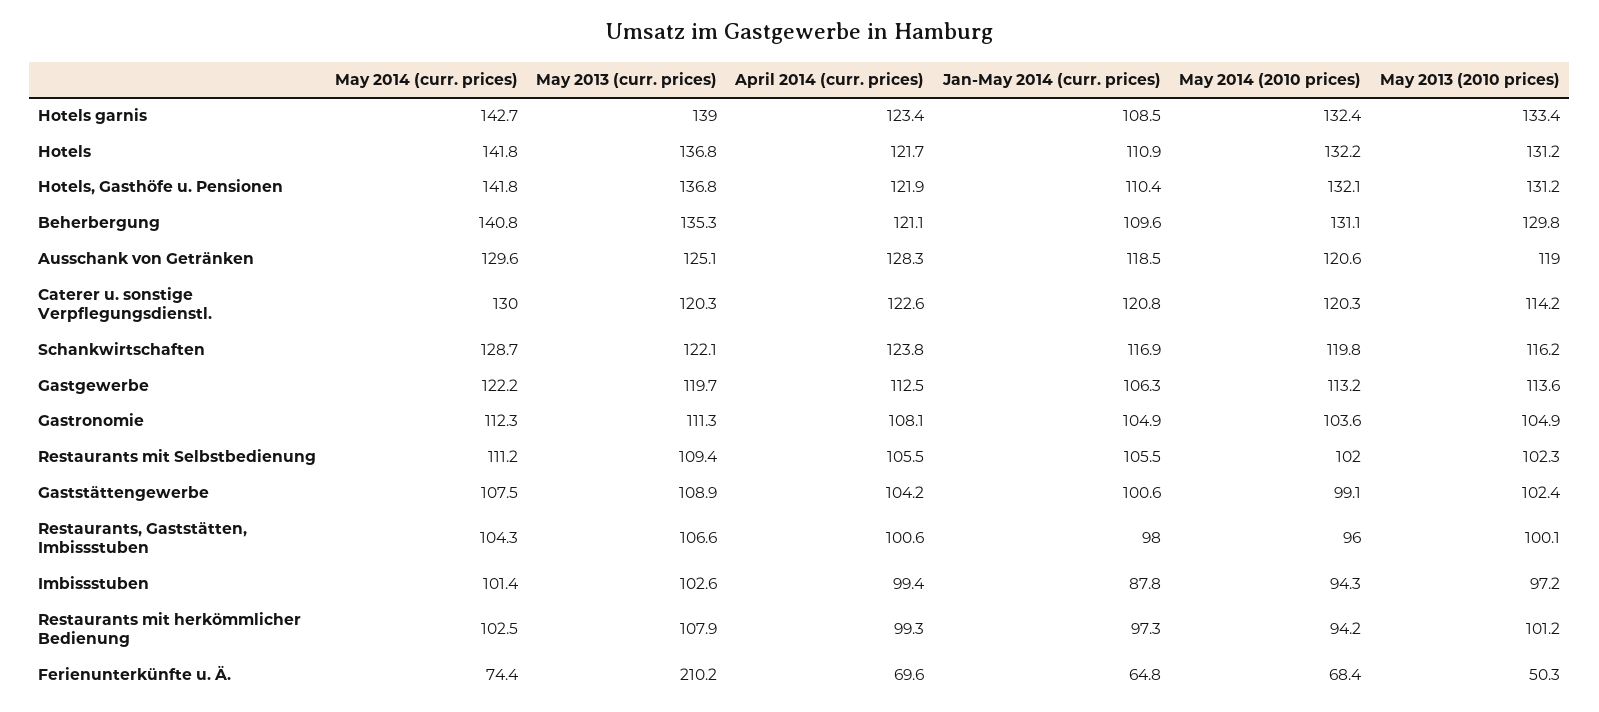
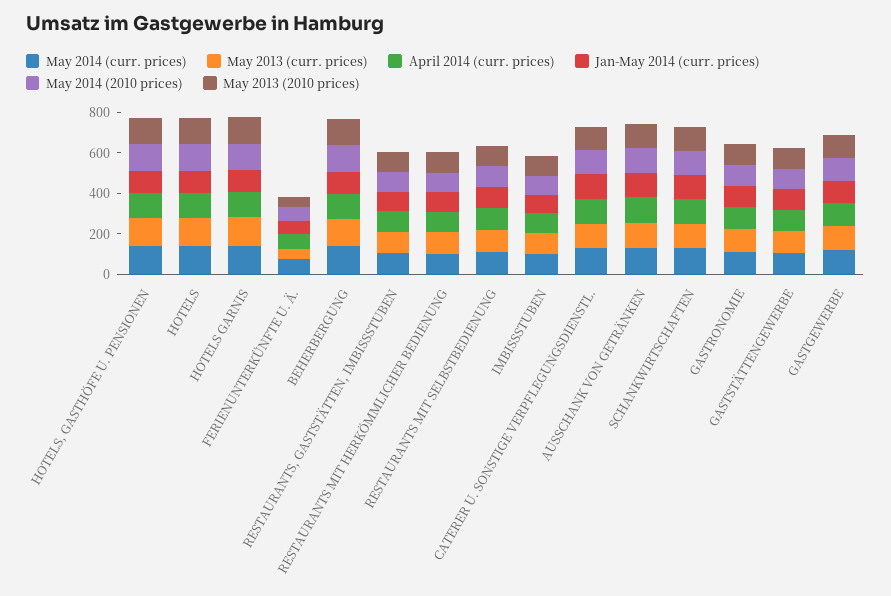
May 2013 (curr. prices), Ferienunterkünfte u. Ä.: 210.2 -> 50

